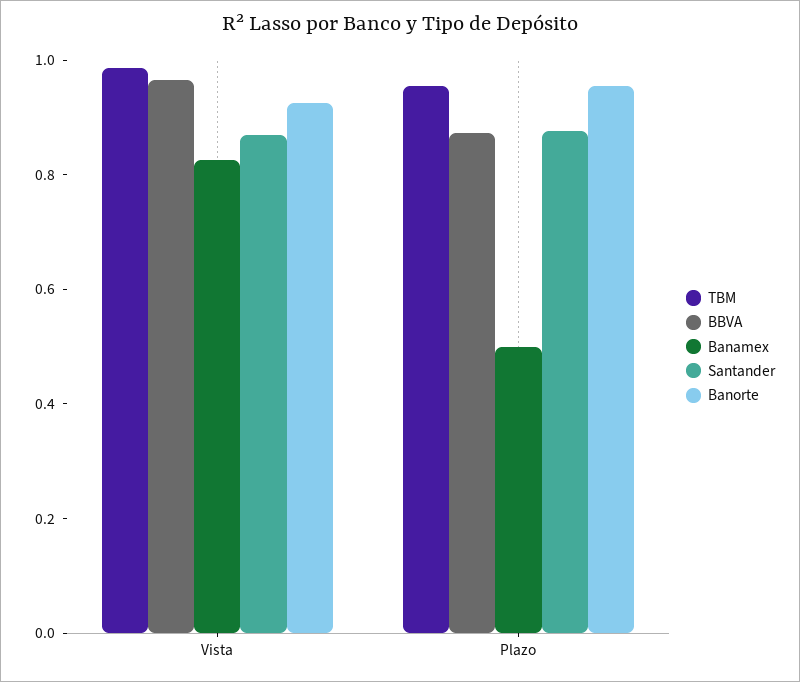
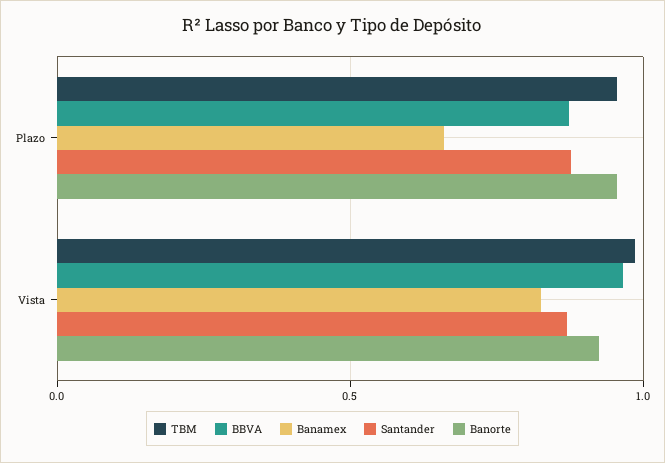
Banamex, Plazo: 0.5 -> 0.65

